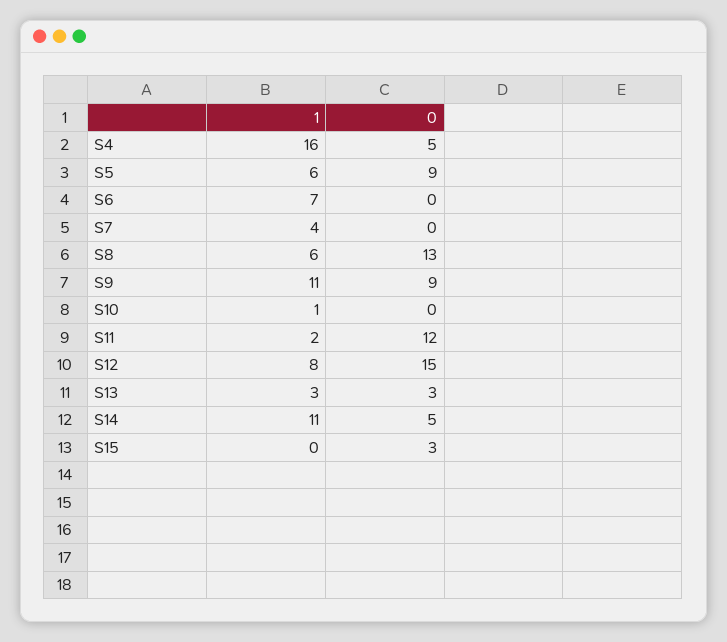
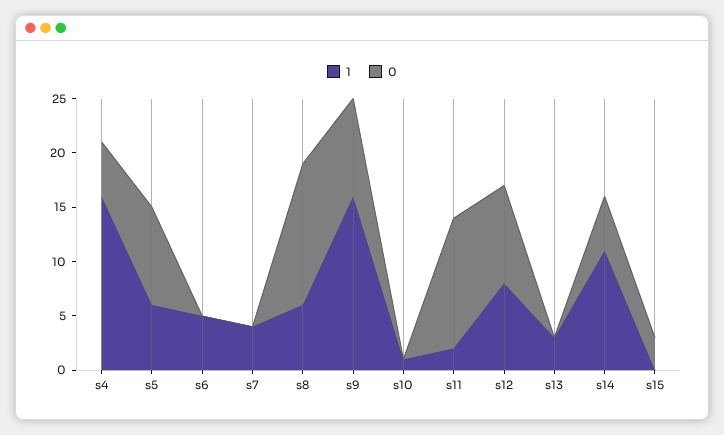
1, S6: 7 -> 5
1, S9: 11 -> 16
0, S12: 15 -> 9
0, S13: 3 -> 0

